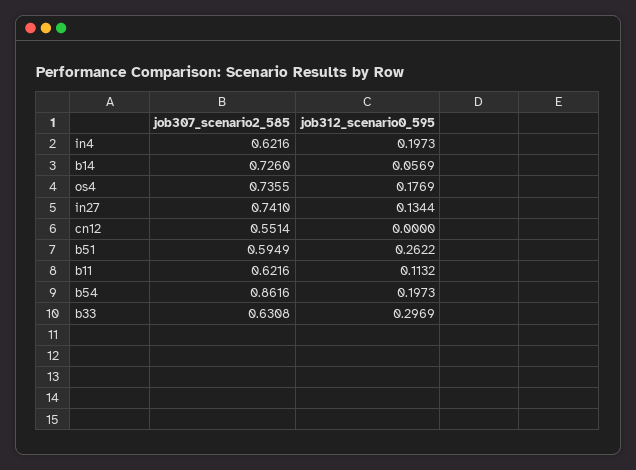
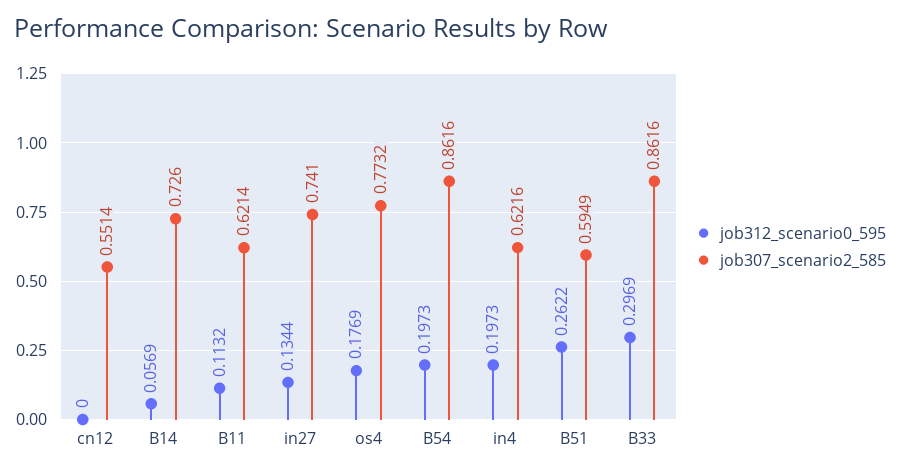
job307_scenario2_585, os4: 0.7355 -> 0.7732
job307_scenario2_585, b11: 0.6216 -> 0.6214
job307_scenario2_585, b33: 0.6308 -> 0.8616

